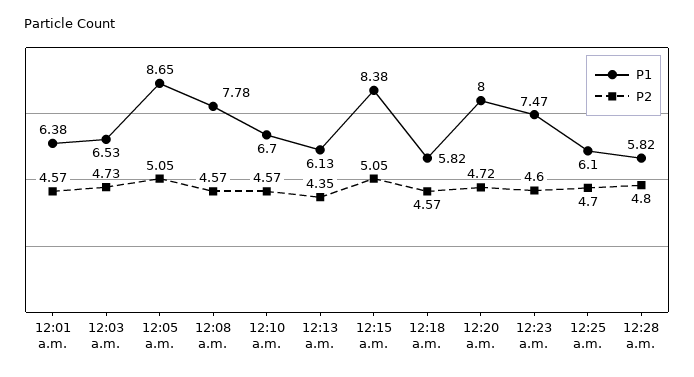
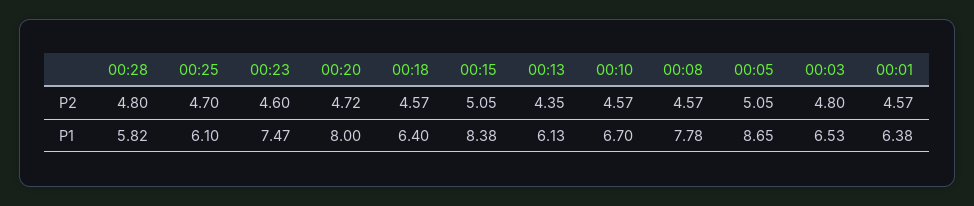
P2, 12:03 a.m.: 4.73 -> 4.8
P1, 12:18 a.m.: 5.82 -> 6.4

